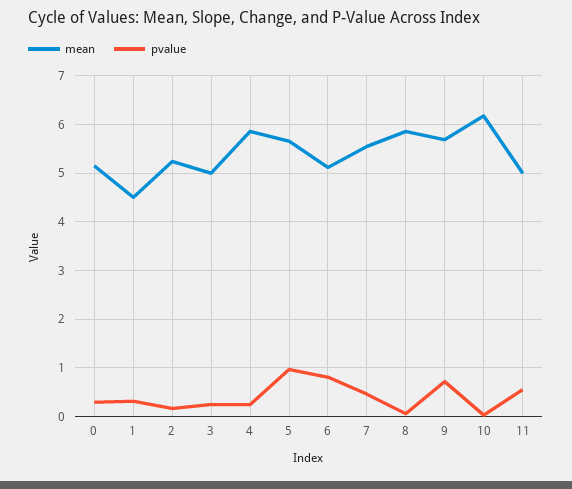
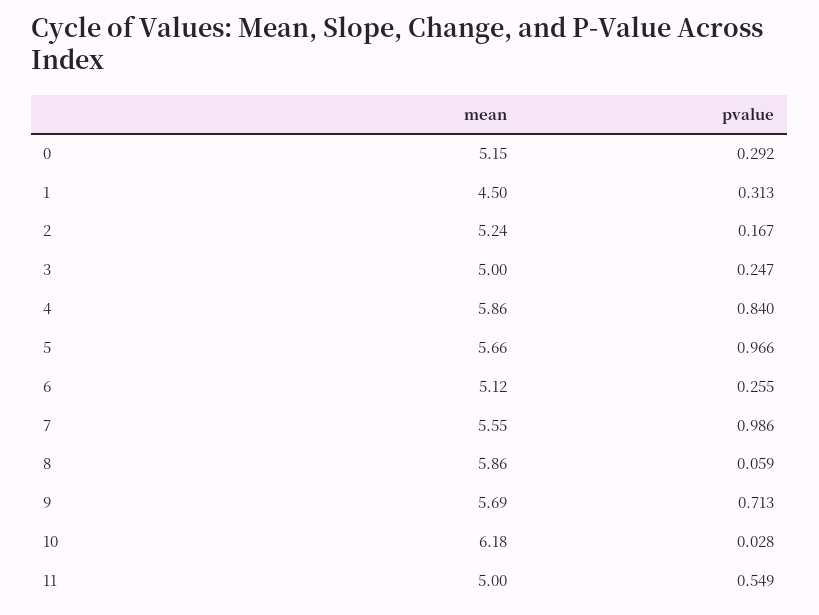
pvalue, 4: 0.2 -> 0.84
pvalue, 6: 0.8 -> 0.255
pvalue, 7: 0.4 -> 0.986

